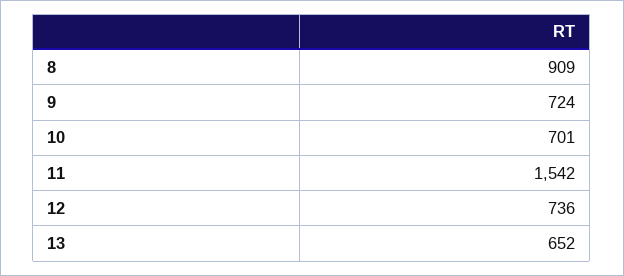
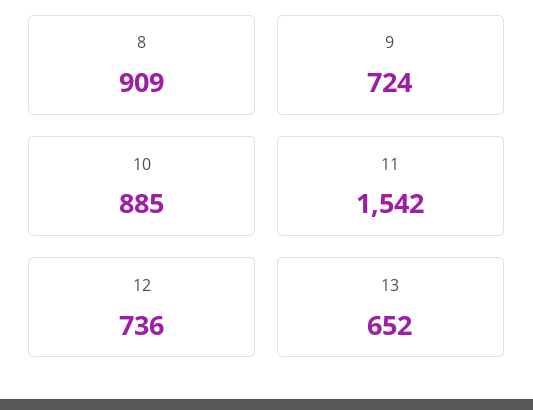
10: 701 -> 885

